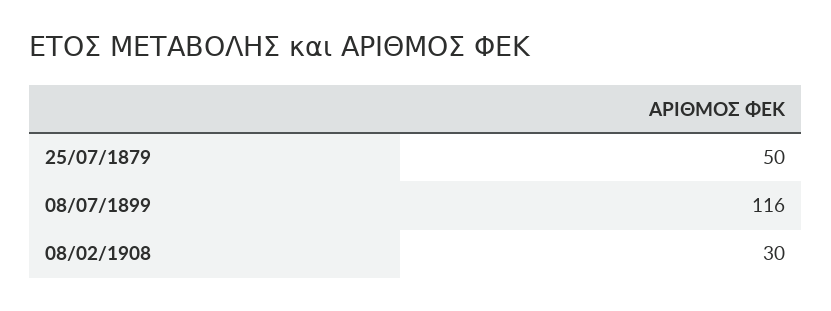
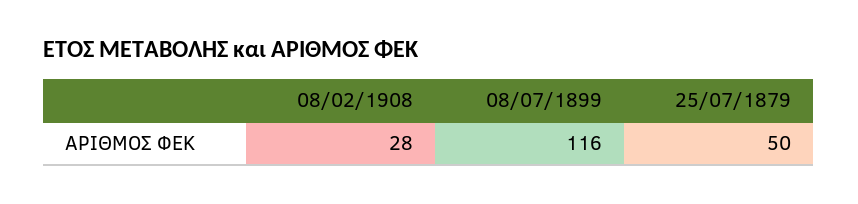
08/02/1908: 30 -> 28

